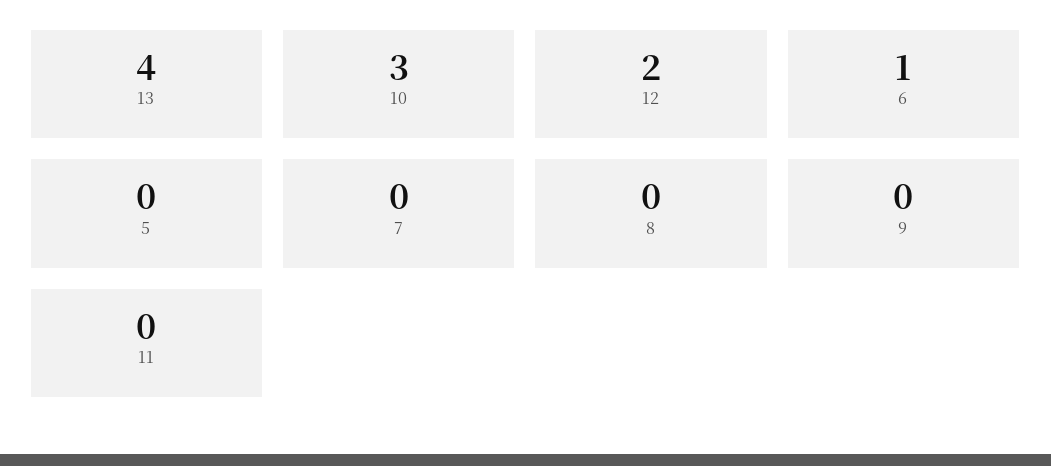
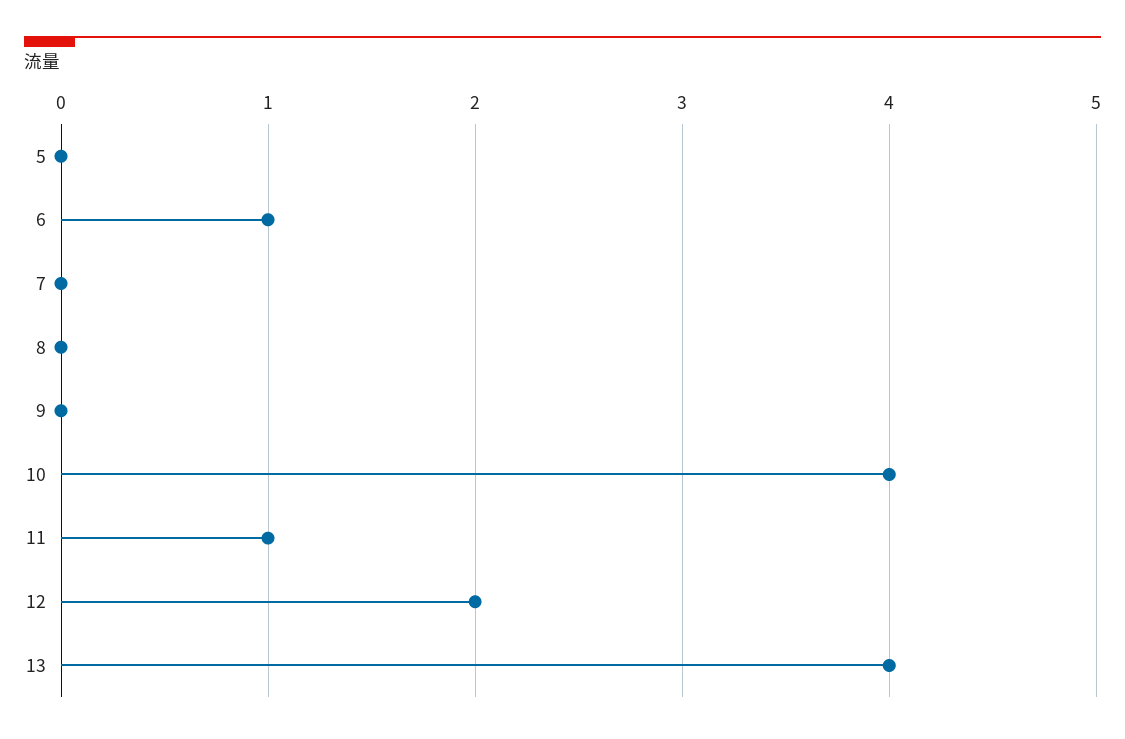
10: 3 -> 4
11: 0 -> 1

